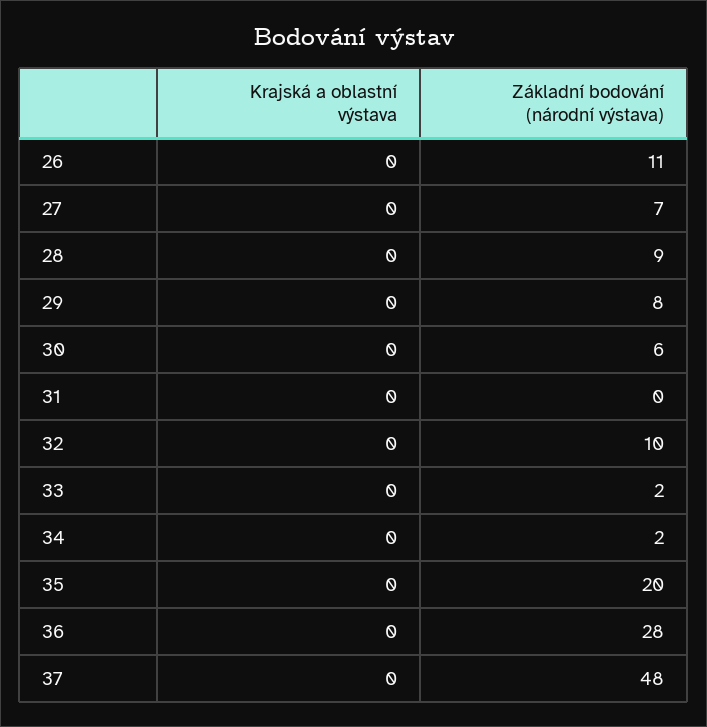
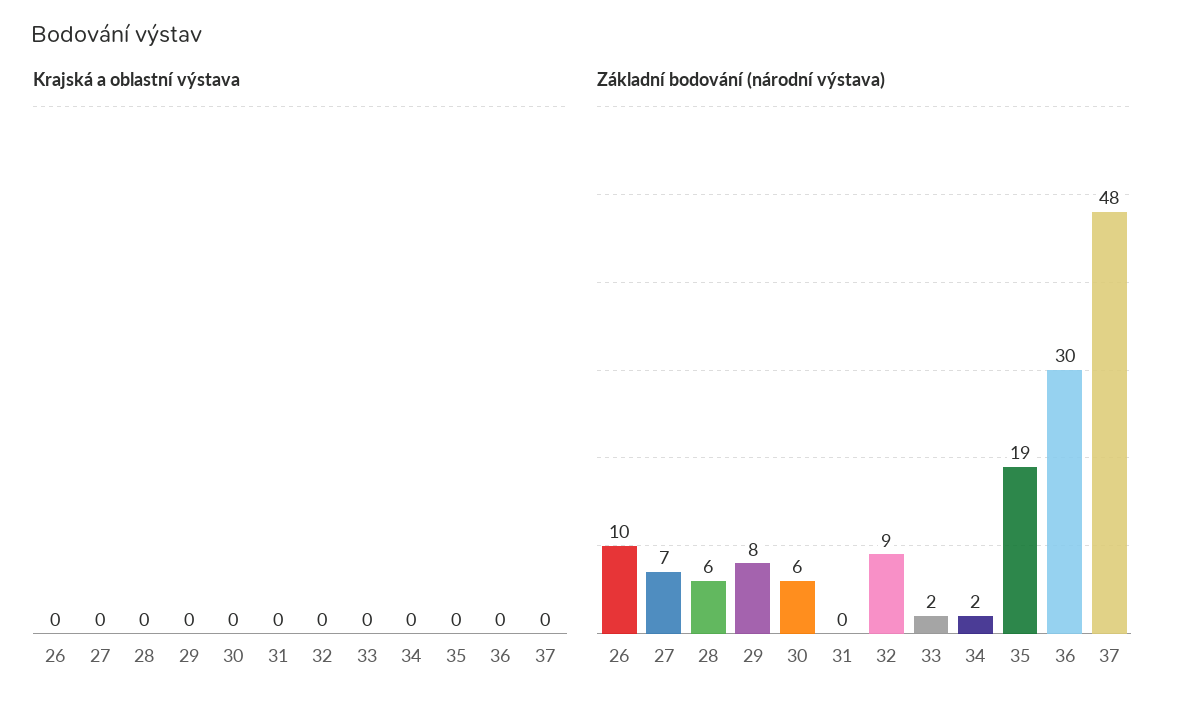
Základní bodování (národní výstava), 26: 11 -> 10
Základní bodování (národní výstava), 28: 9 -> 6
Základní bodování (národní výstava), 32: 10 -> 9
Základní bodování (národní výstava), 35: 20 -> 19
Základní bodování (národní výstava), 36: 28 -> 30

